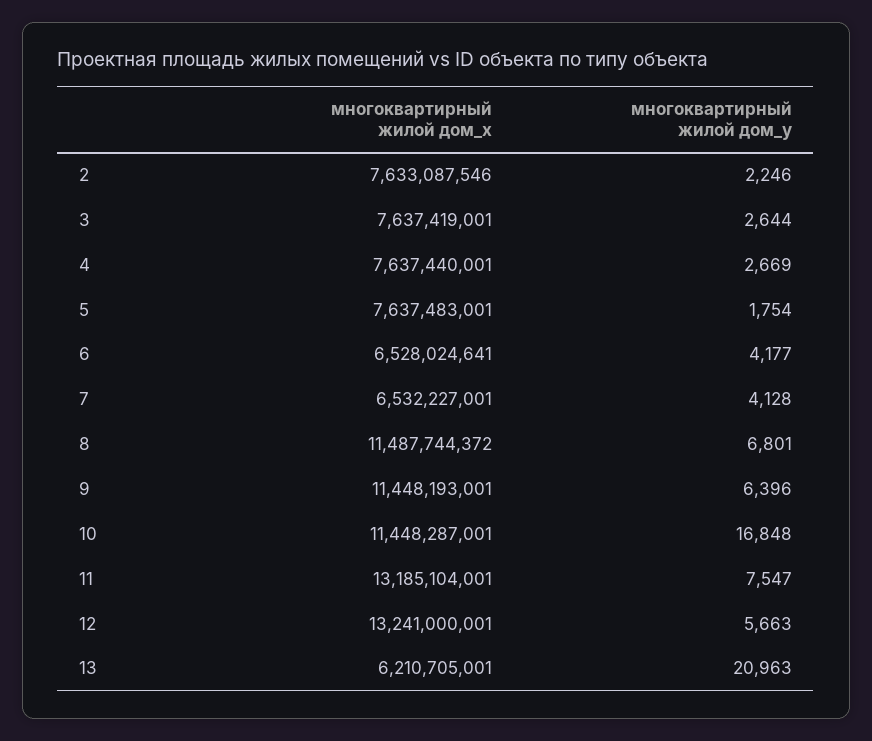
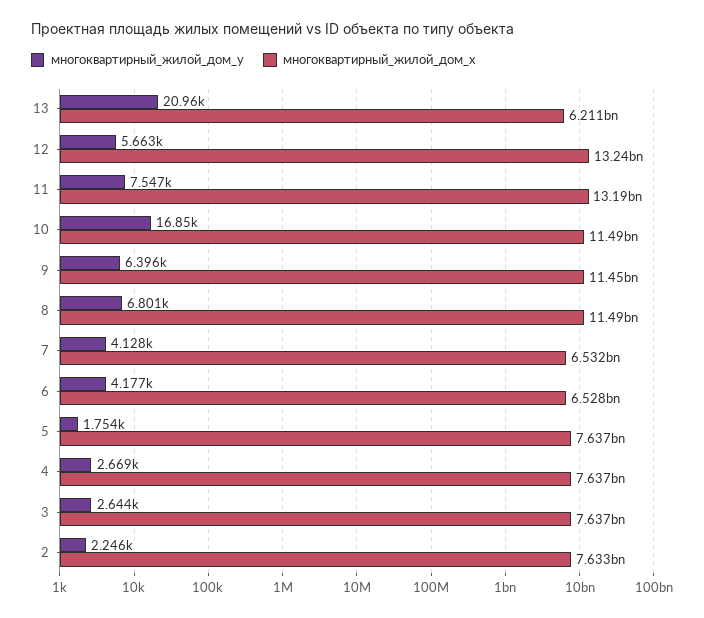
многоквартирный жилой дом_x, 10: 11448287001 -> 11490000000

